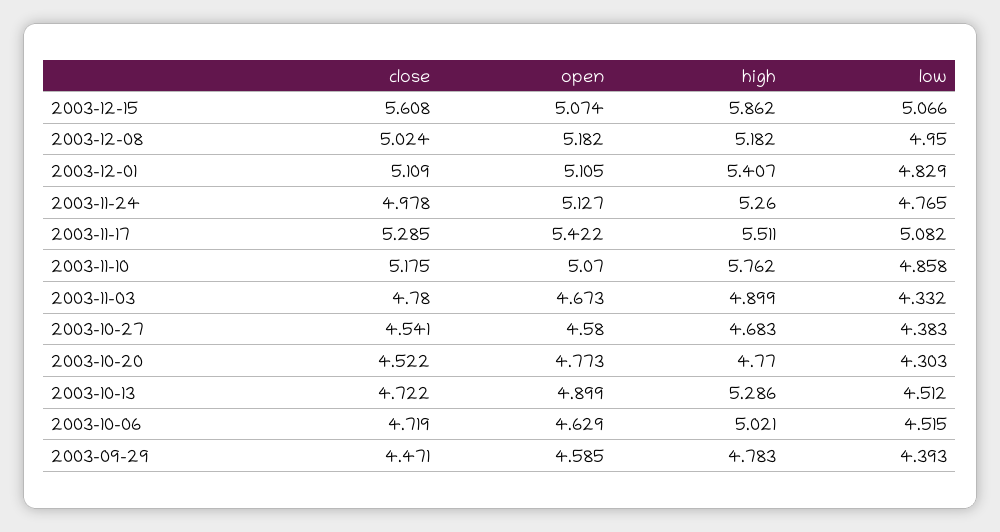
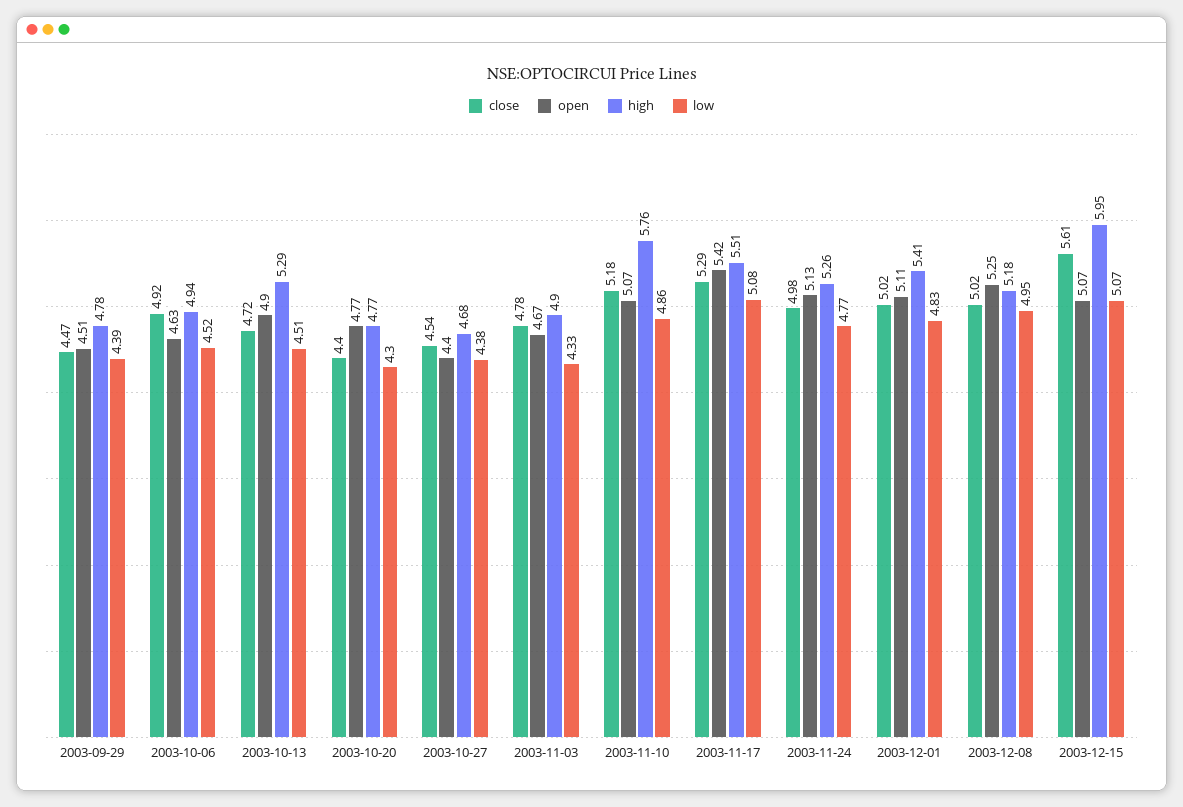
high, 2003-12-15: 5.862 -> 5.95
open, 2003-12-08: 5.182 -> 5.25
close, 2003-12-01: 5.109 -> 5.02
open, 2003-10-27: 4.58 -> 4.4
close, 2003-10-20: 4.522 -> 4.4
close, 2003-10-06: 4.719 -> 4.92
high, 2003-10-06: 5.021 -> 4.94
open, 2003-09-29: 4.585 -> 4.51

